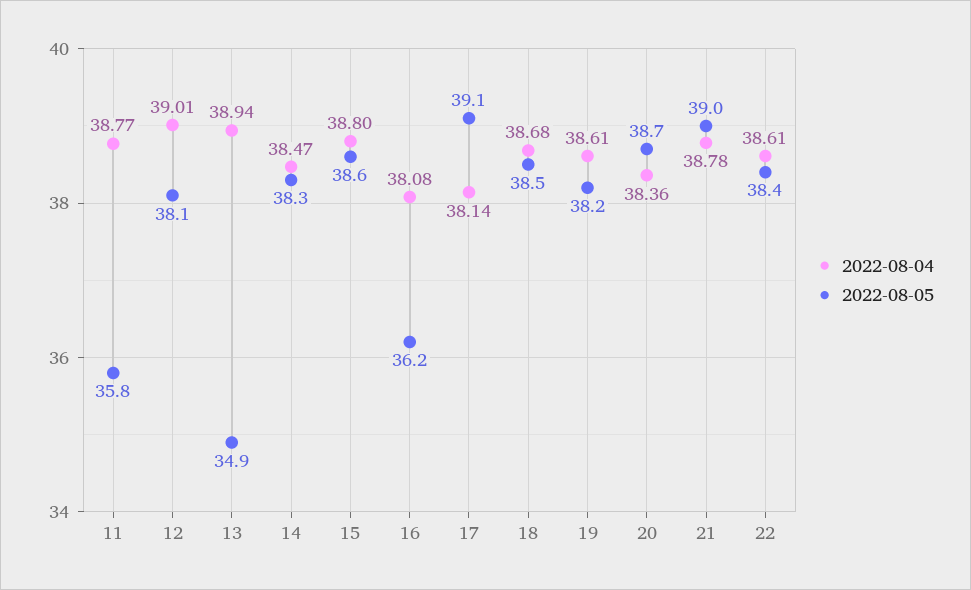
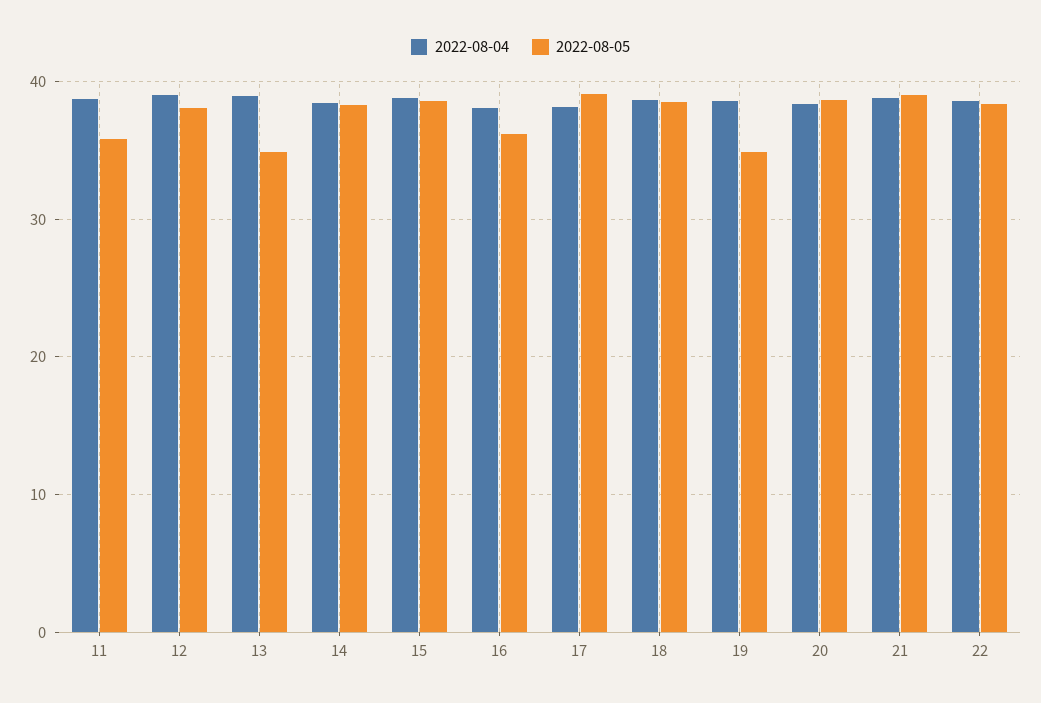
2022-08-05, 19: 38.2 -> 35

